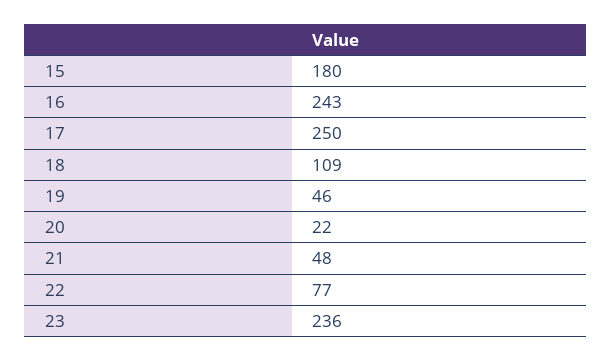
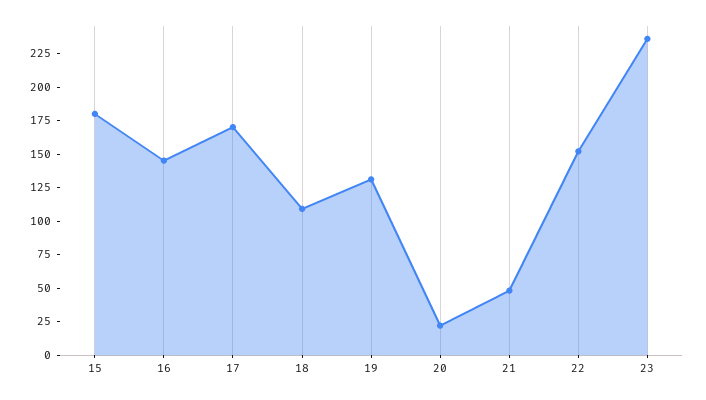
16: 243 -> 150
17: 250 -> 175
19: 46 -> 125
22: 77 -> 150

